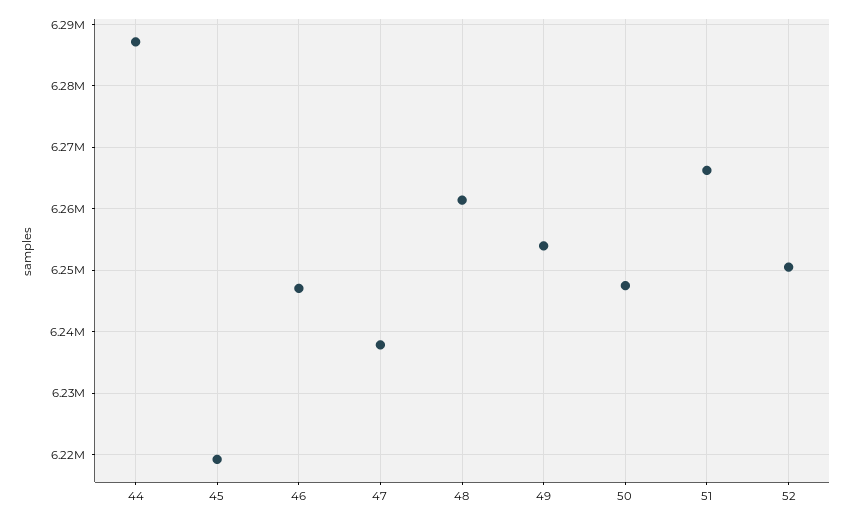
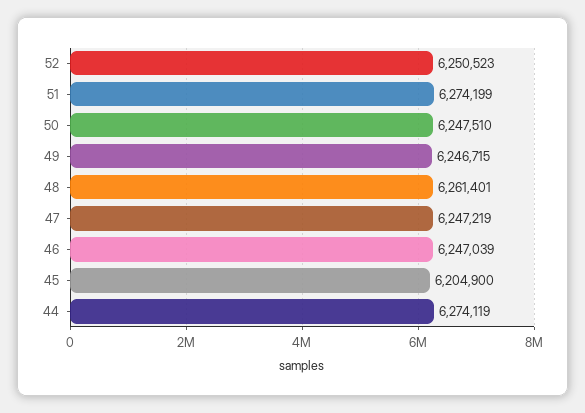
44: 6287000 -> 6274119
45: 6219000 -> 6204900
47: 6238000 -> 6247219
49: 6254000 -> 6246715
51: 6266000 -> 6274199

